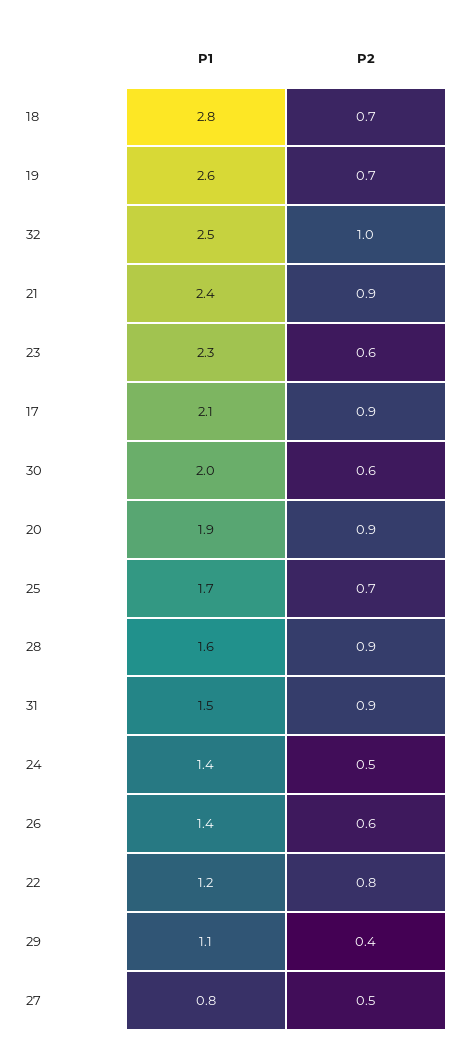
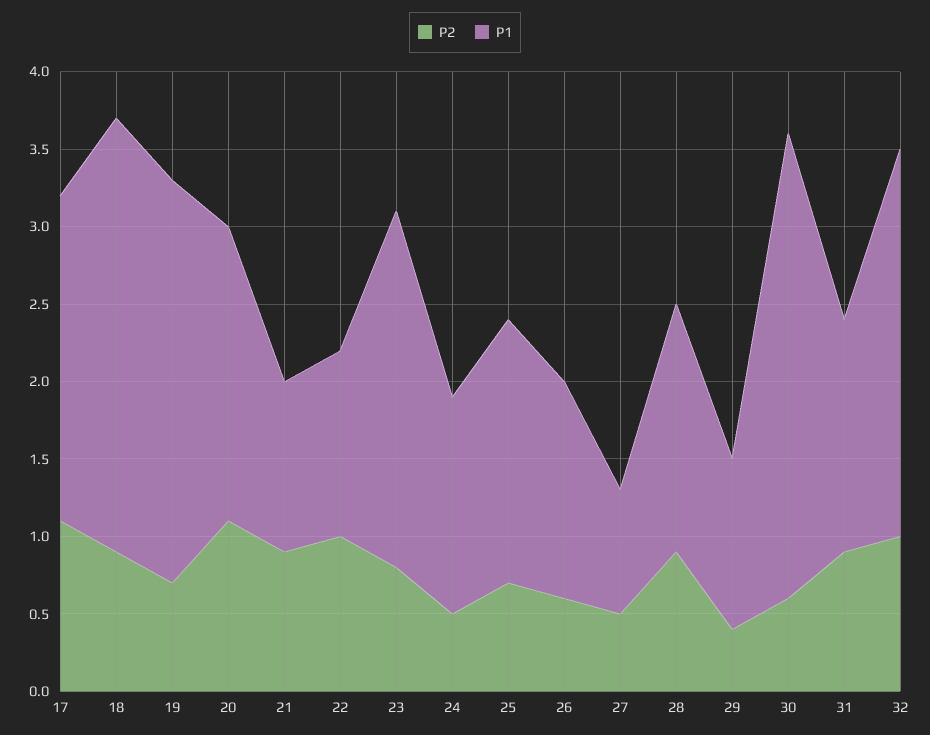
P2, 18: 0.7 -> 0.9
P1, 21: 2.4 -> 1.1
P2, 23: 0.6 -> 0.8
P2, 17: 0.9 -> 1.1
P1, 30: 2 -> 3
P2, 20: 0.9 -> 1.1
P2, 22: 0.8 -> 1

